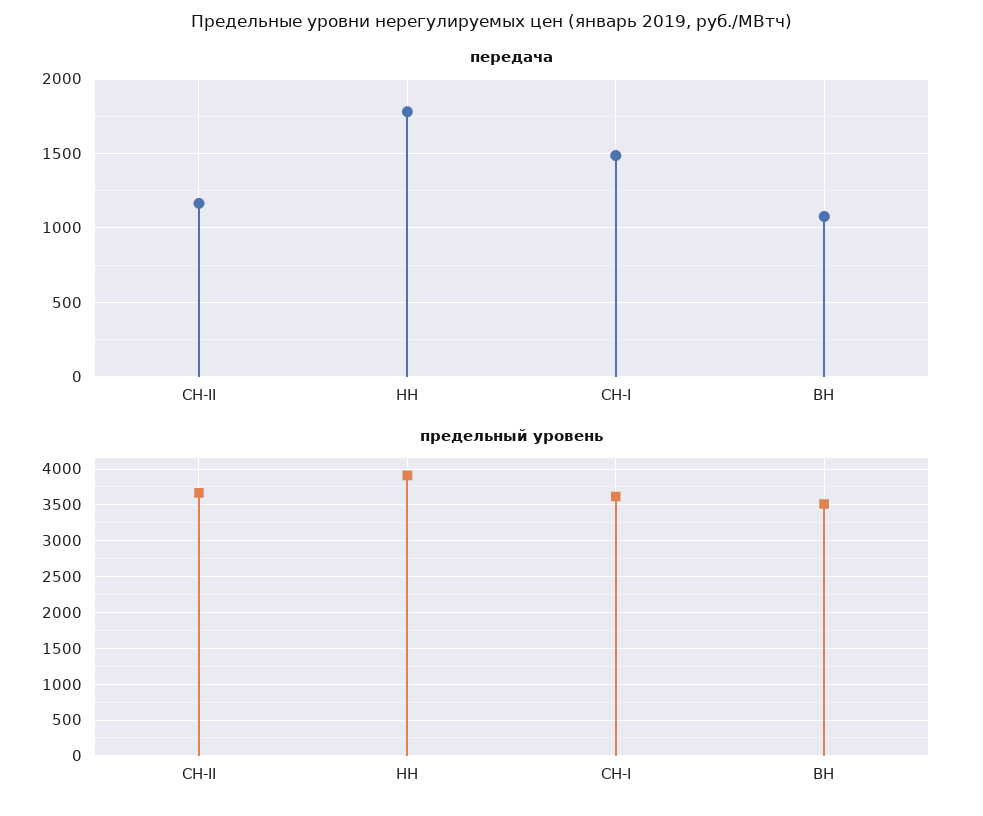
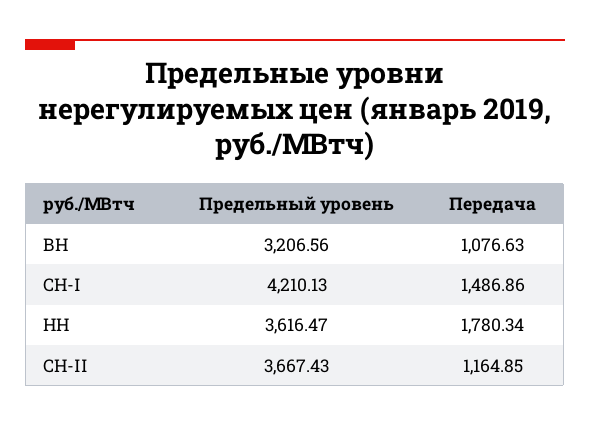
предельный уровень, НН: 3900 -> 3616.47
предельный уровень, СН-I: 3600 -> 4210.13
предельный уровень, ВН: 3500 -> 3206.56

